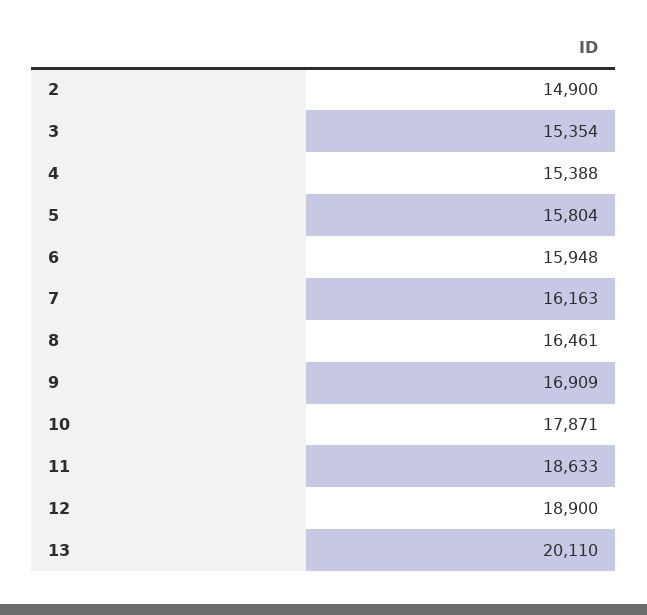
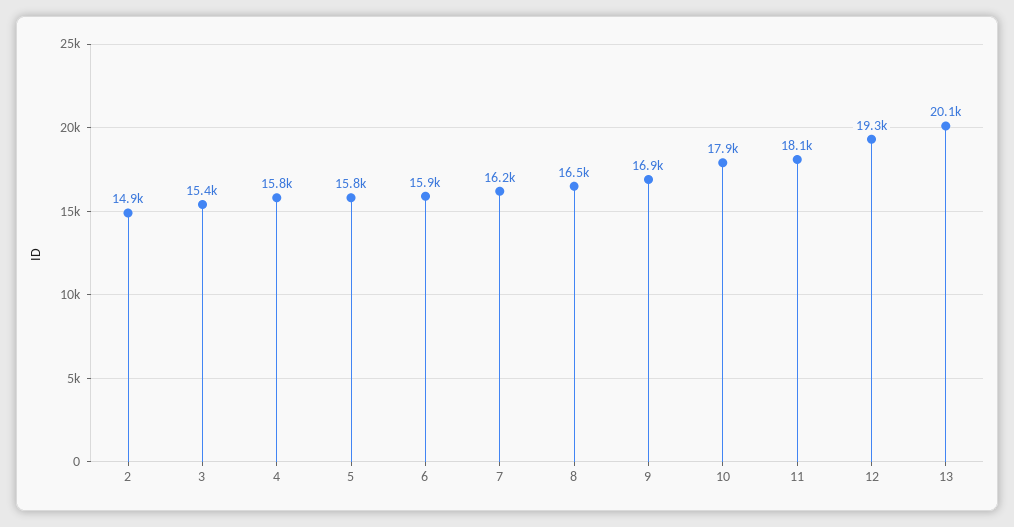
4: 15388 -> 15800
11: 18633 -> 18100
12: 18900 -> 19300

